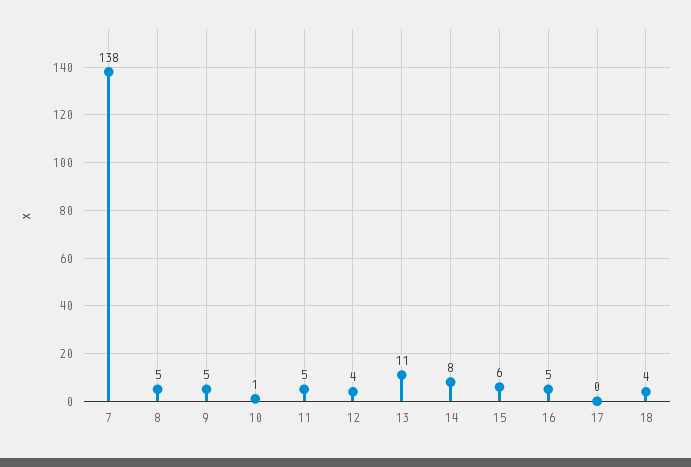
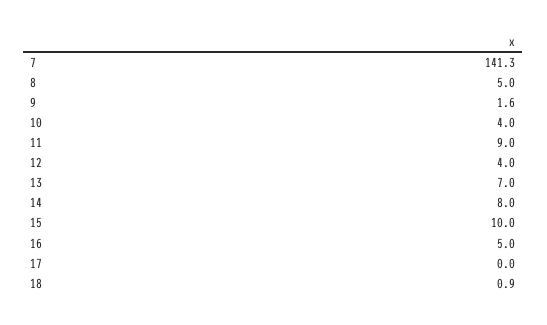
7: 138 -> 141.3
9: 5 -> 1.6
10: 1 -> 4
11: 5 -> 9
13: 11 -> 7
15: 6 -> 10
18: 4 -> 0.9

